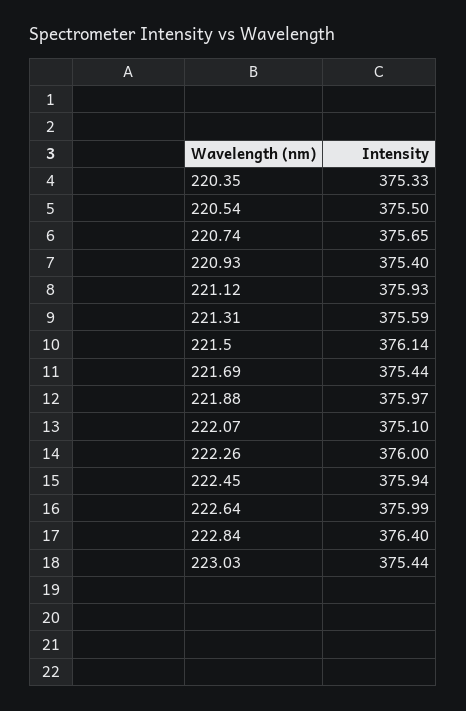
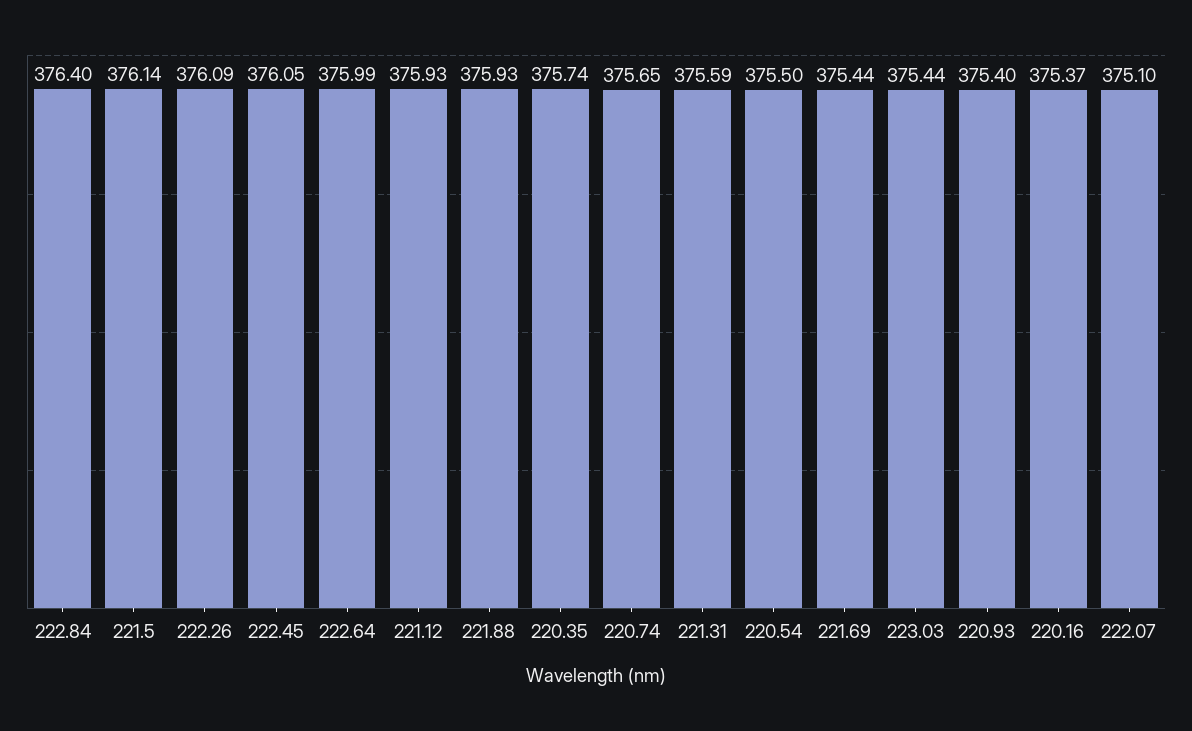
220.35: 375.33 -> 375.74
221.88: 375.97 -> 375.93
222.26: 376 -> 376.09
222.45: 375.94 -> 376.05
220.16: none -> 375.37

